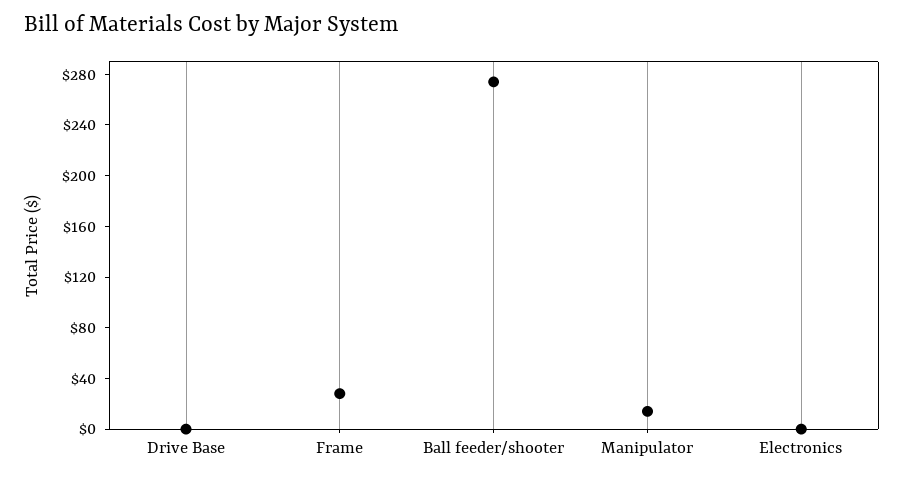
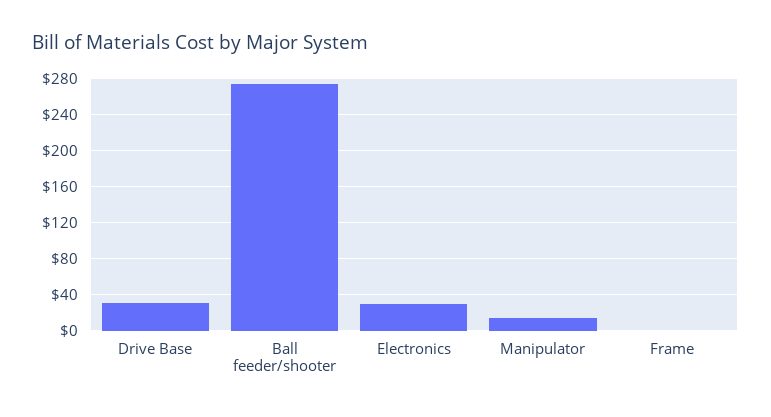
Drive Base: 0 -> 30
Frame: 30 -> 0
Electronics: 0 -> 30

